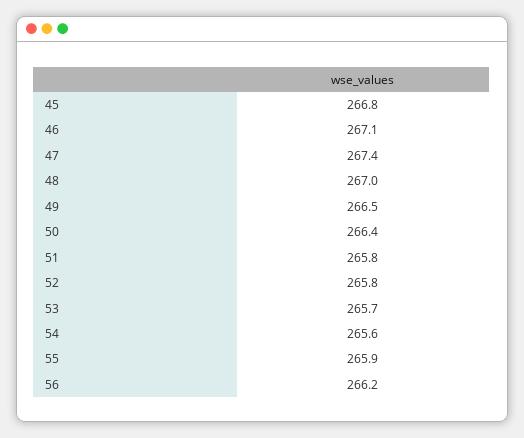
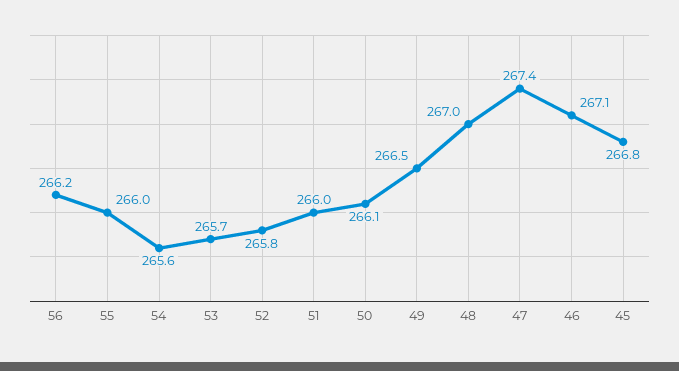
50: 266.4 -> 266.1
51: 265.8 -> 266
55: 265.9 -> 266

